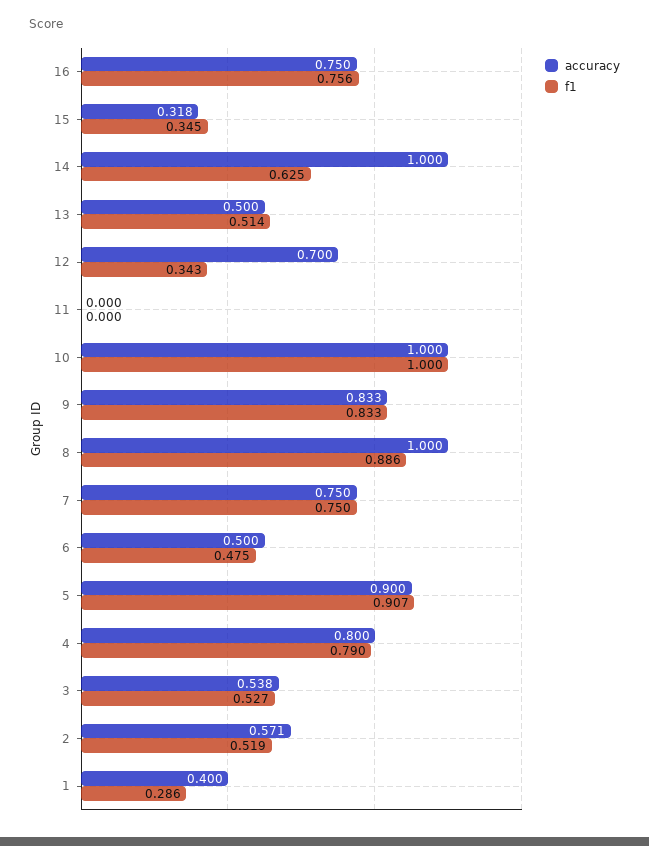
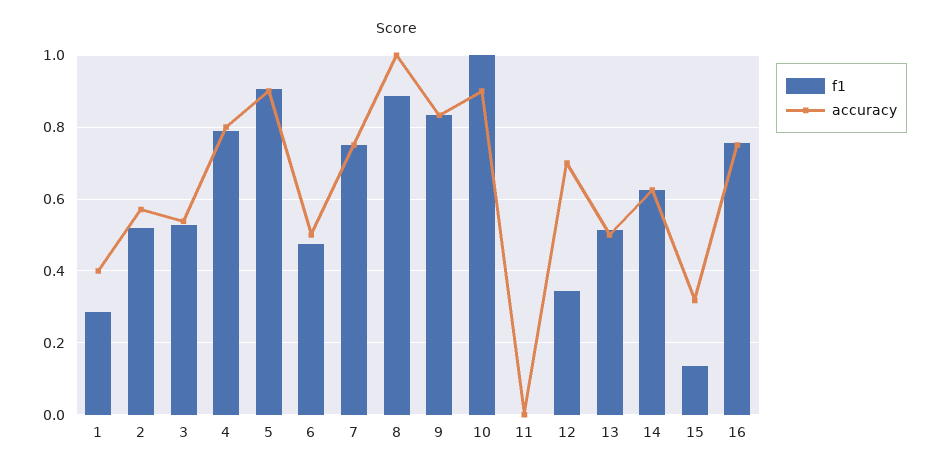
f1, 15: 0.345 -> 0.14
accuracy, 14: 1 -> 0.62
accuracy, 10: 1 -> 0.9

